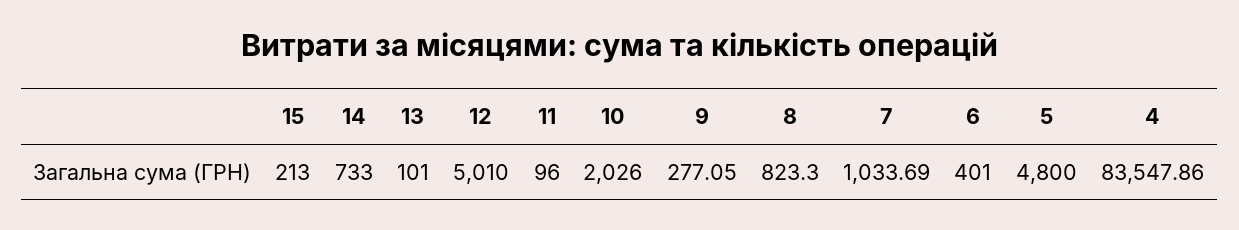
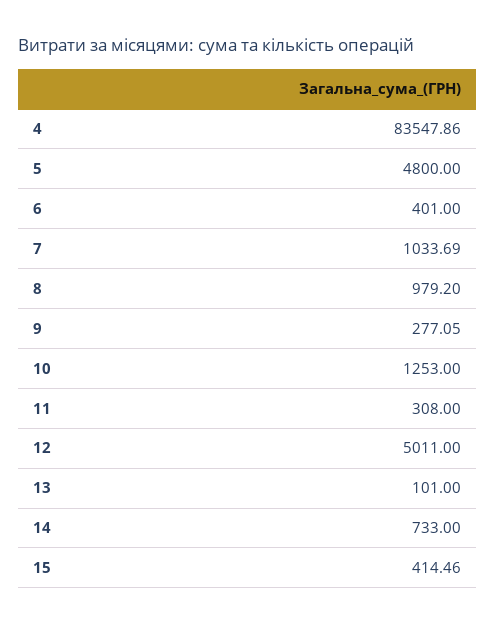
15: 213 -> 414.46
12: 5010 -> 5011
11: 96 -> 308
10: 2026 -> 1253
8: 823.3 -> 979.2

